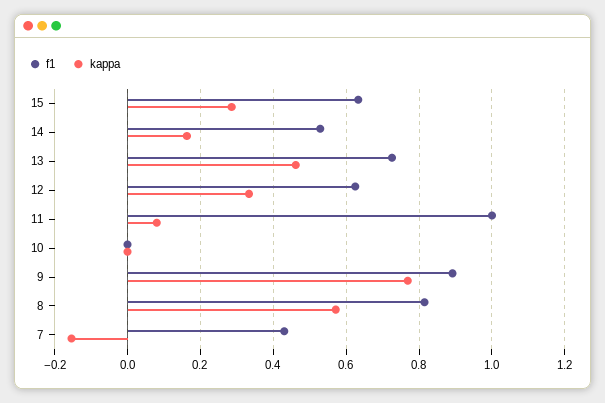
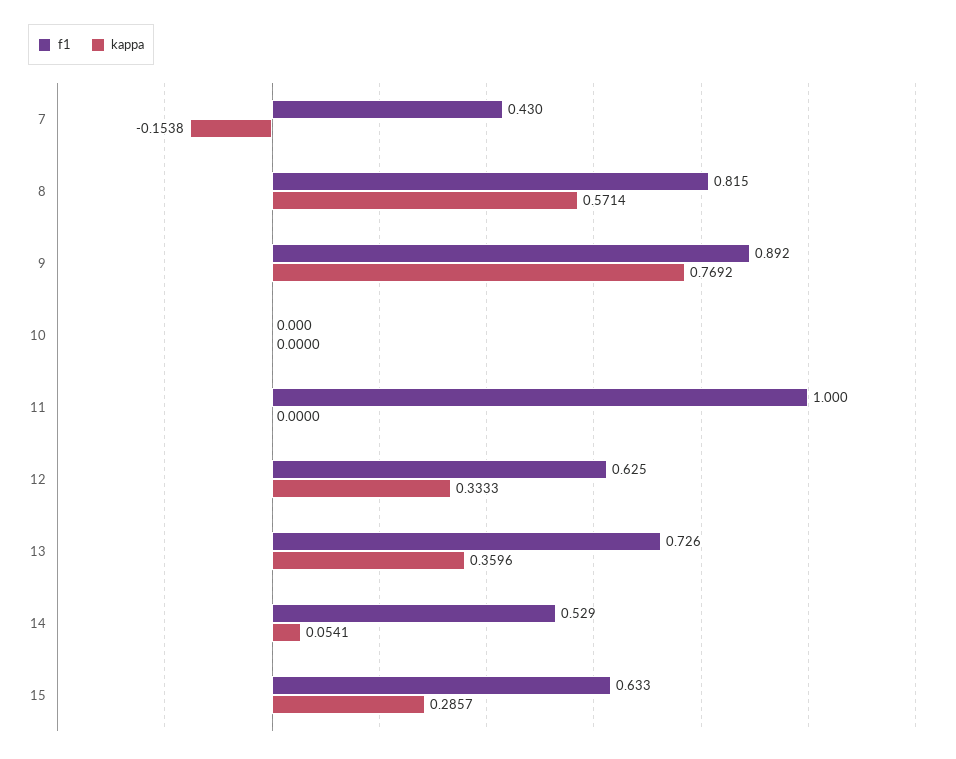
kappa, 14: 0.16 -> 0.0541
kappa, 13: 0.46 -> 0.3596
kappa, 11: 0.08 -> 0

